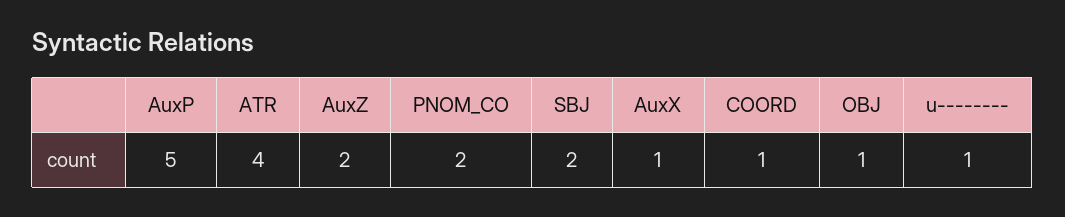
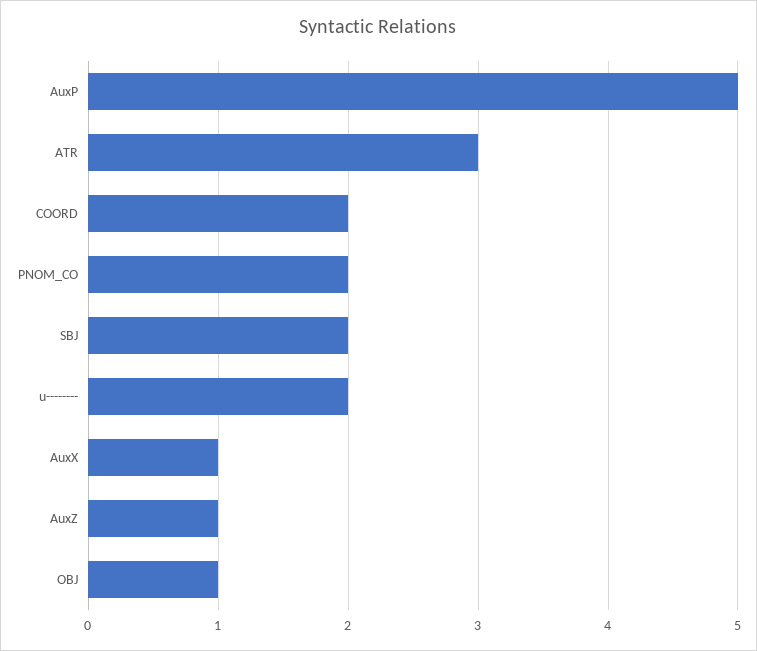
ATR: 4 -> 3
AuxZ: 2 -> 1
COORD: 1 -> 2
u--------: 1 -> 2

